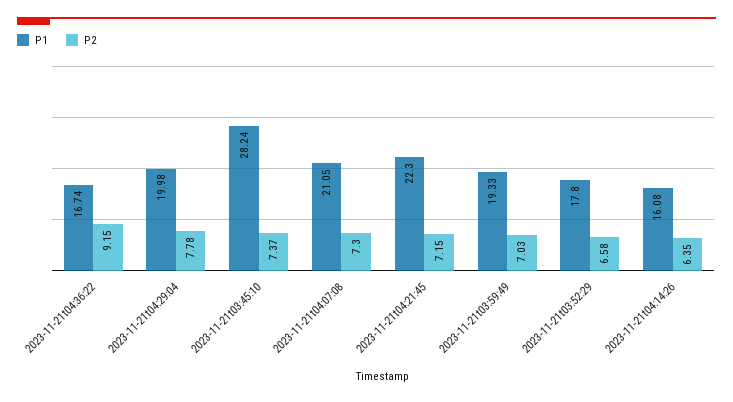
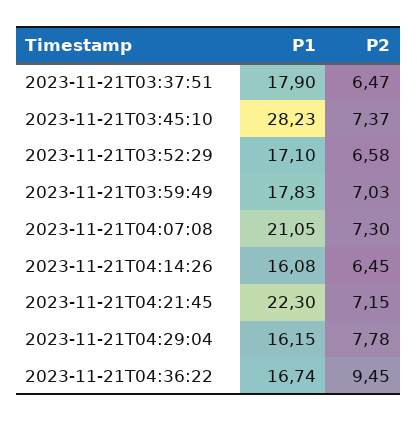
P2, 2023-11-21t04:36:22: 9.15 -> 9.45
P1, 2023-11-21t04:29:04: 19.98 -> 16.15
P1, 2023-11-21t03:45:10: 28.24 -> 28.23
P1, 2023-11-21t03:59:49: 19.33 -> 17.83
P1, 2023-11-21t03:52:29: 17.8 -> 17.1
P2, 2023-11-21t04:14:26: 6.35 -> 6.45
P1, 2023-11-21T03:37:51: none -> 17.9
P2, 2023-11-21T03:37:51: none -> 6.47

